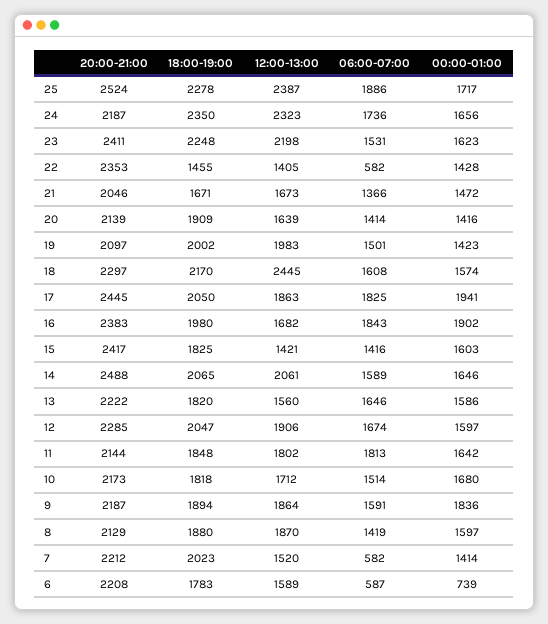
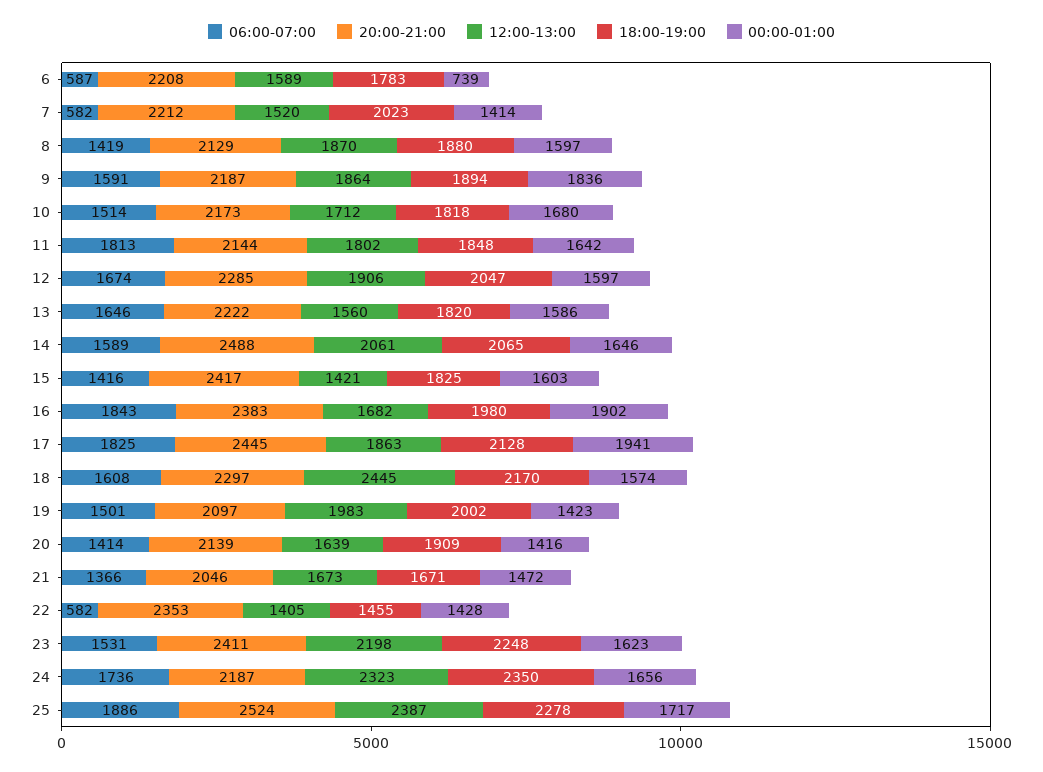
18:00-19:00, 17: 2050 -> 2128

